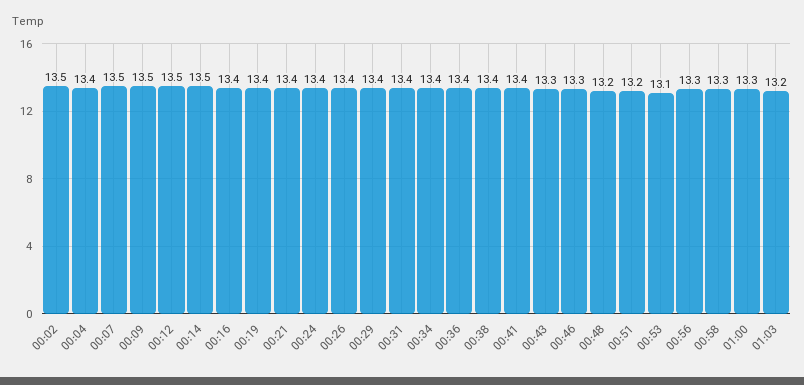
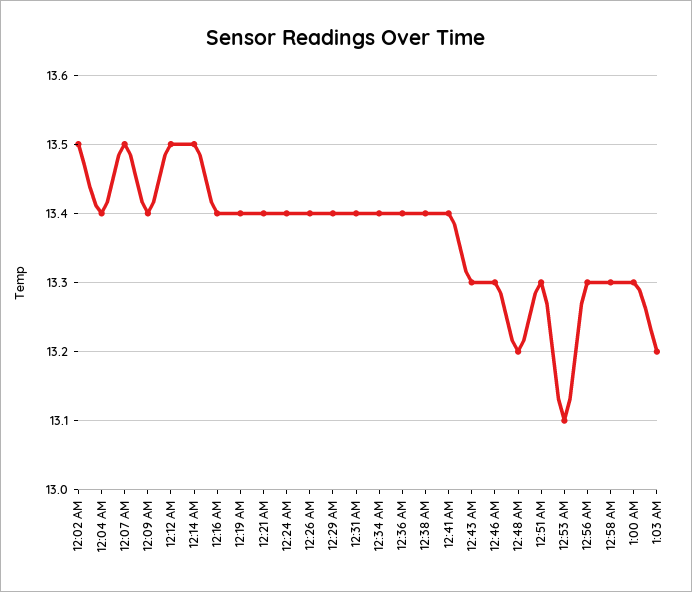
00:09: 13.5 -> 13.4
00:51: 13.2 -> 13.3

